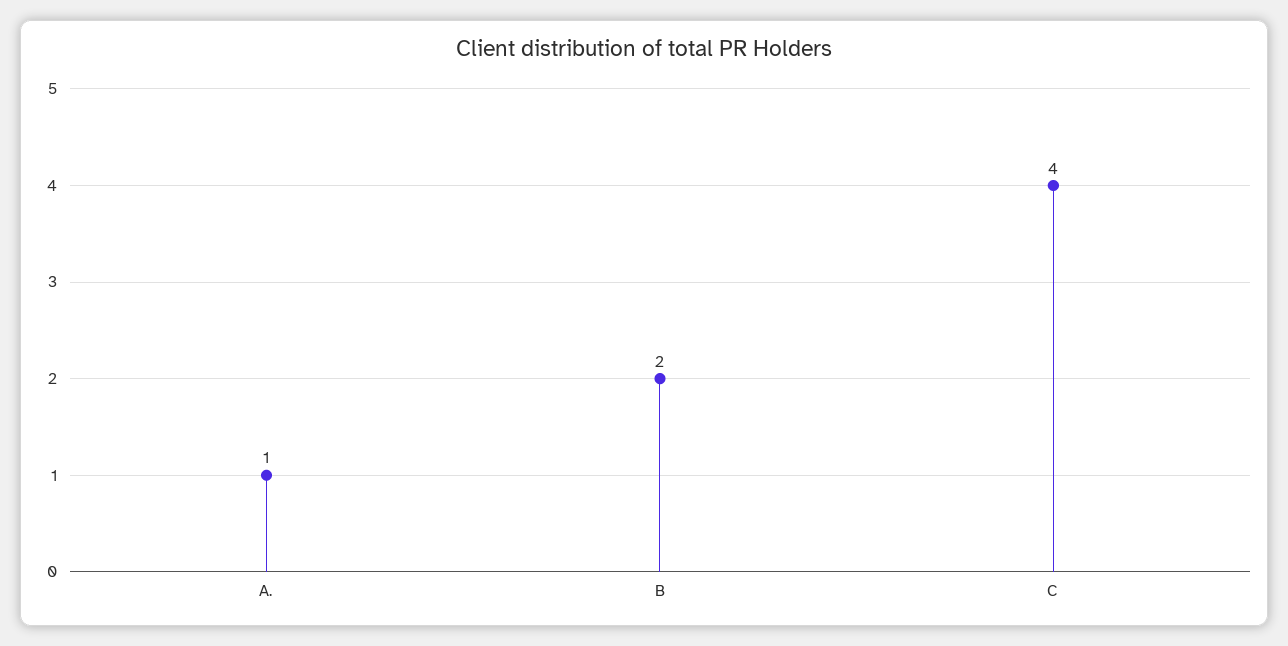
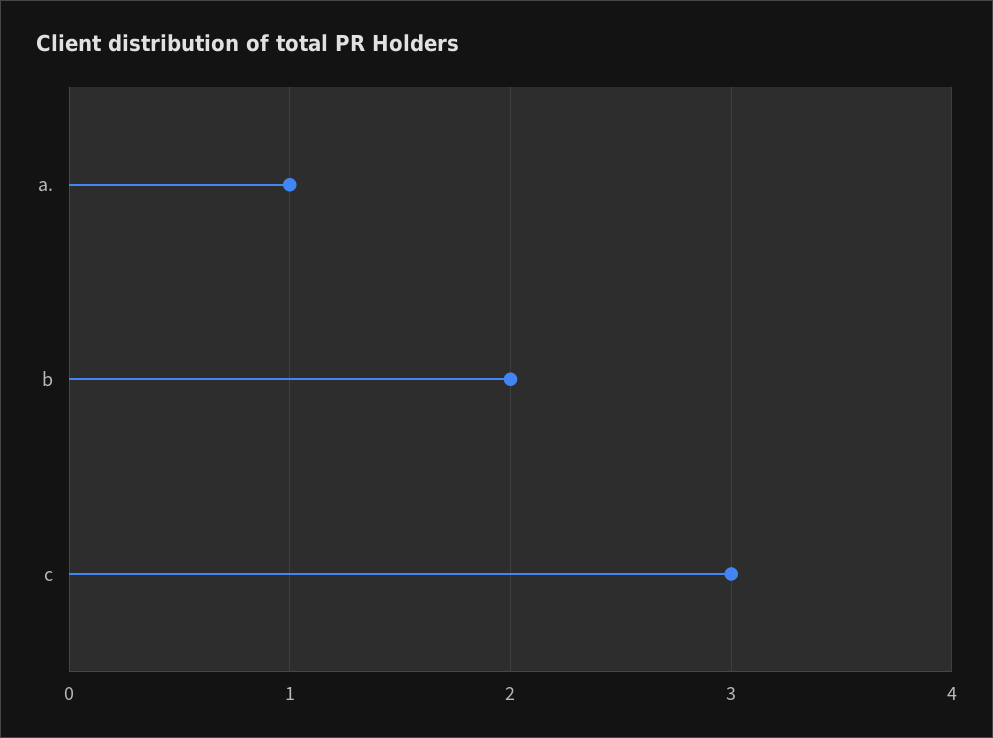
C: 4 -> 3

